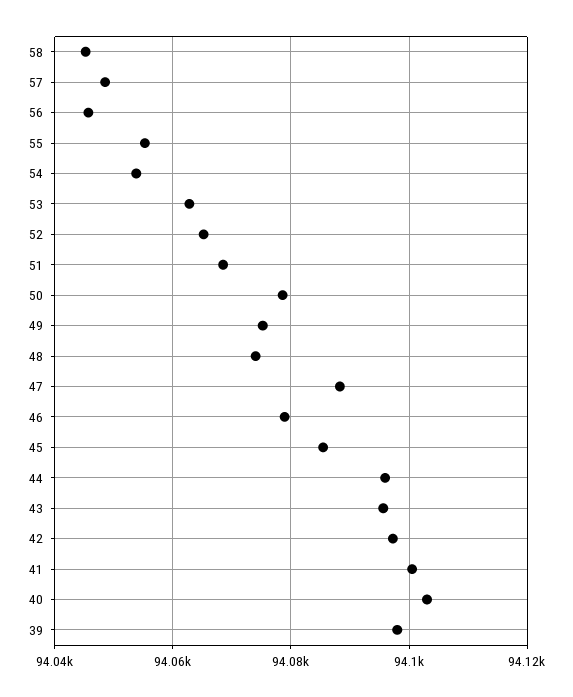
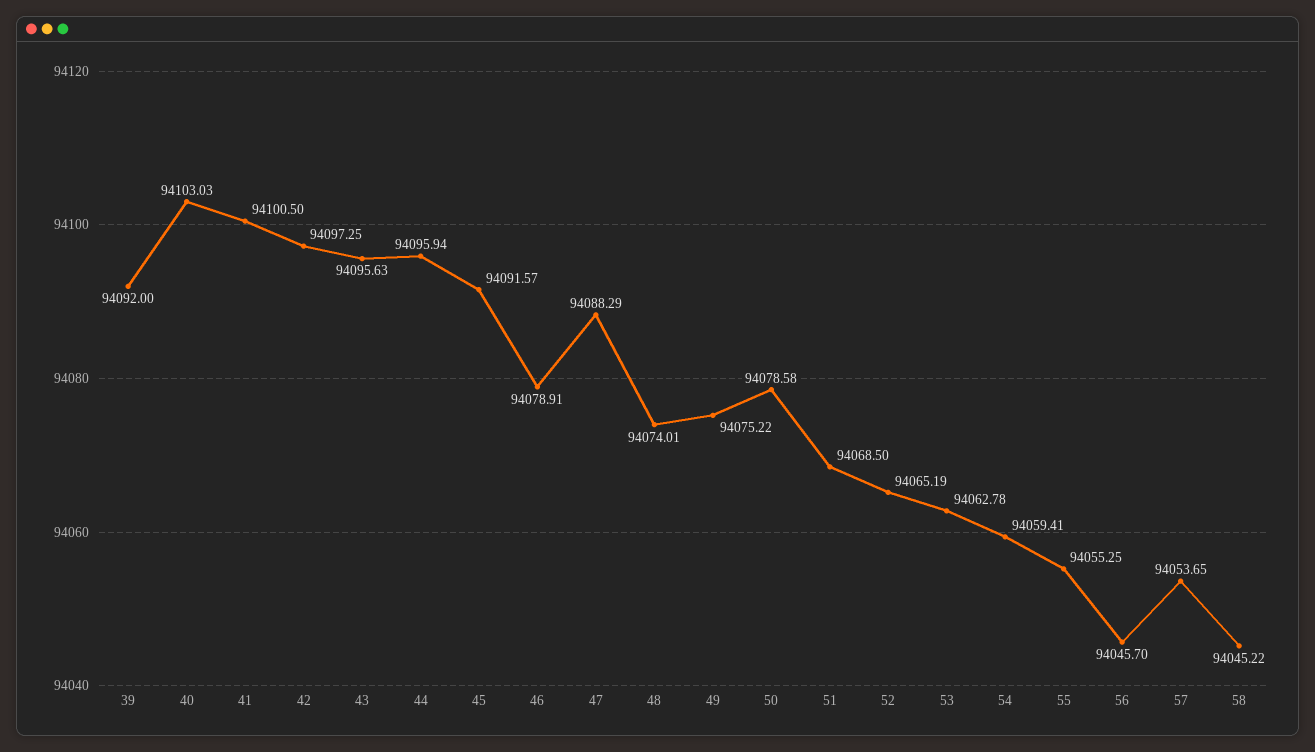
57: 94048 -> 94053.65
54: 94054 -> 94059.41
45: 94086 -> 94091.57
39: 94098 -> 94092

